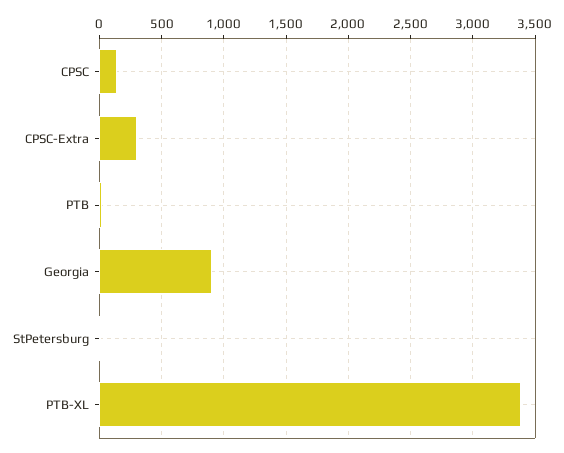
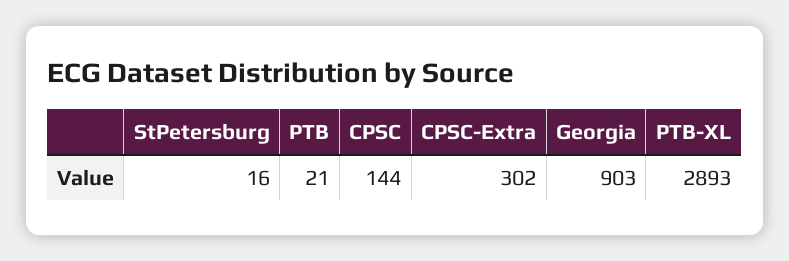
PTB-XL: 3400 -> 2893

